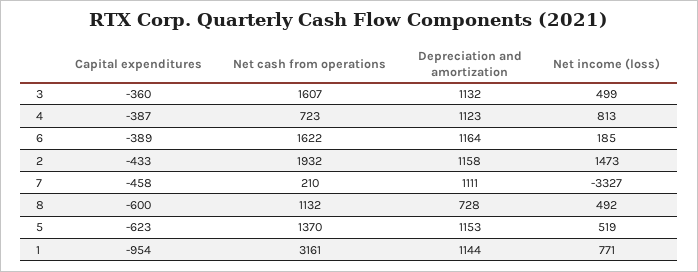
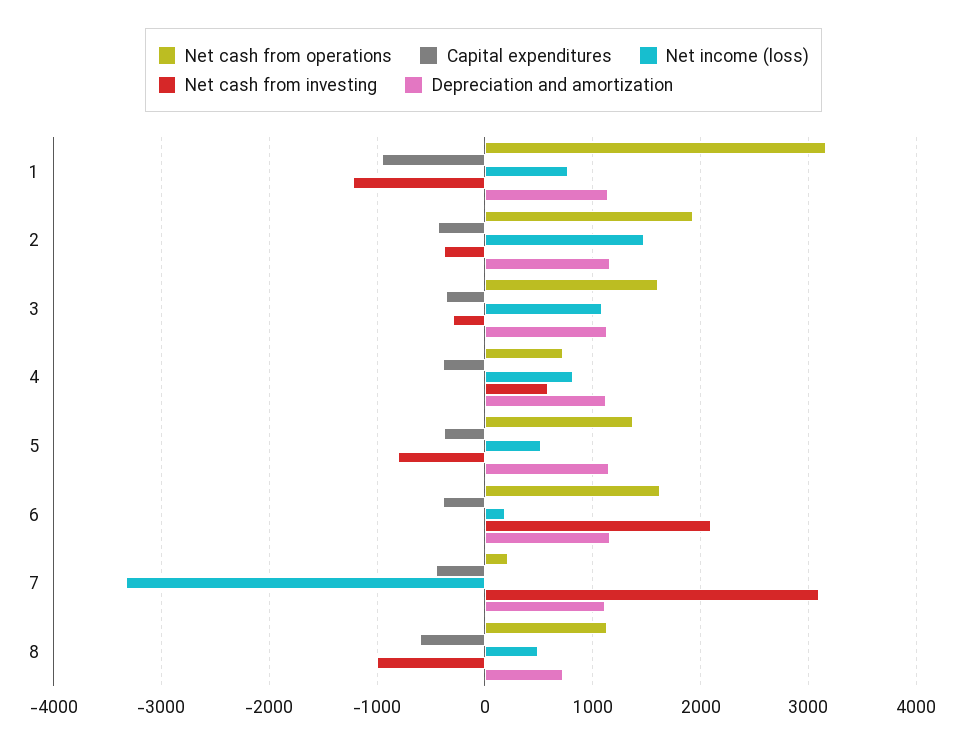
Net income (loss), 3: 499 -> 1100
Capital expenditures, 5: -623 -> -400
Net cash from investing, 1: none -> -1200
Net cash from investing, 2: none -> -400
Net cash from investing, 3: none -> -300
Net cash from investing, 4: none -> 600
Net cash from investing, 5: none -> -800
Net cash from investing, 6: none -> 2100
Net cash from investing, 7: none -> 3100
Net cash from investing, 8: none -> -1000

